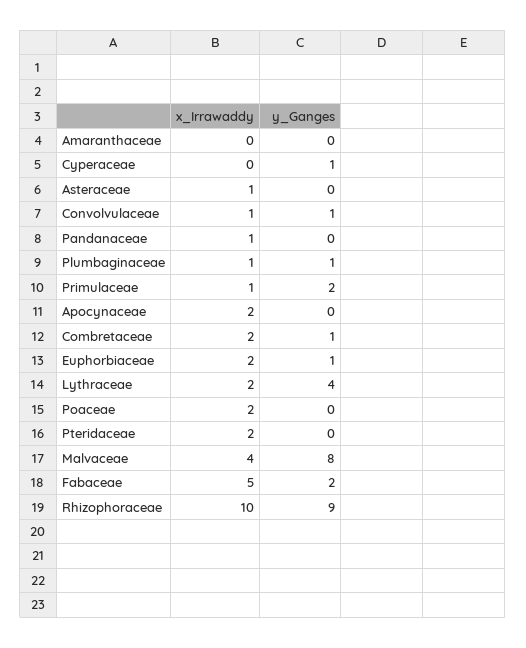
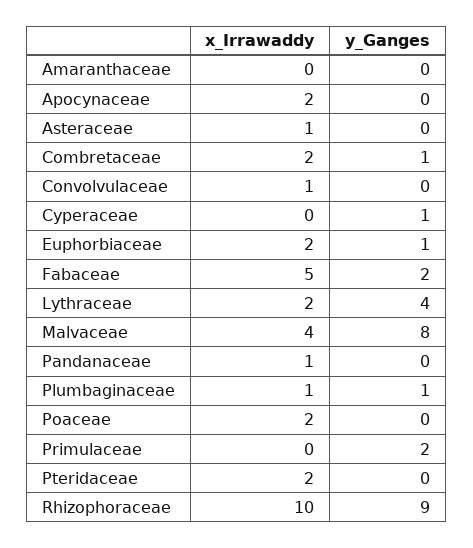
y_Ganges, Convolvulaceae: 1 -> 0
x_Irrawaddy, Primulaceae: 1 -> 0

